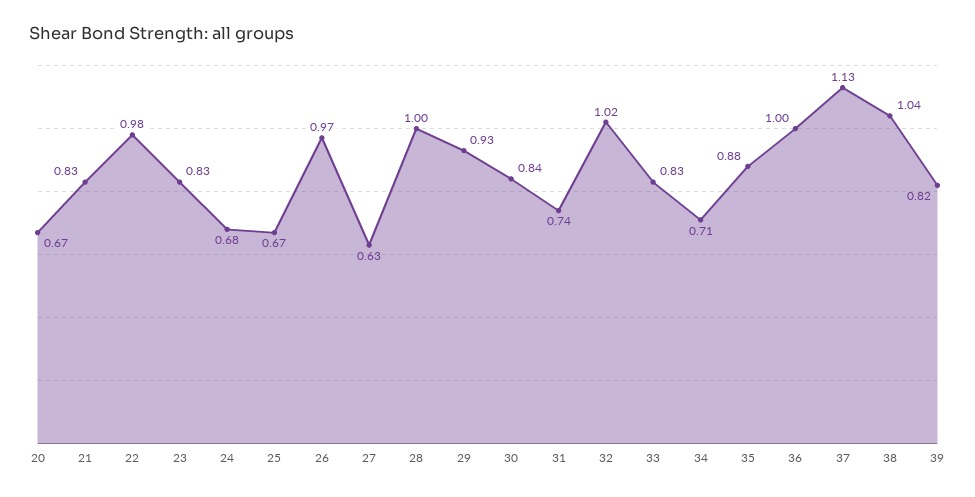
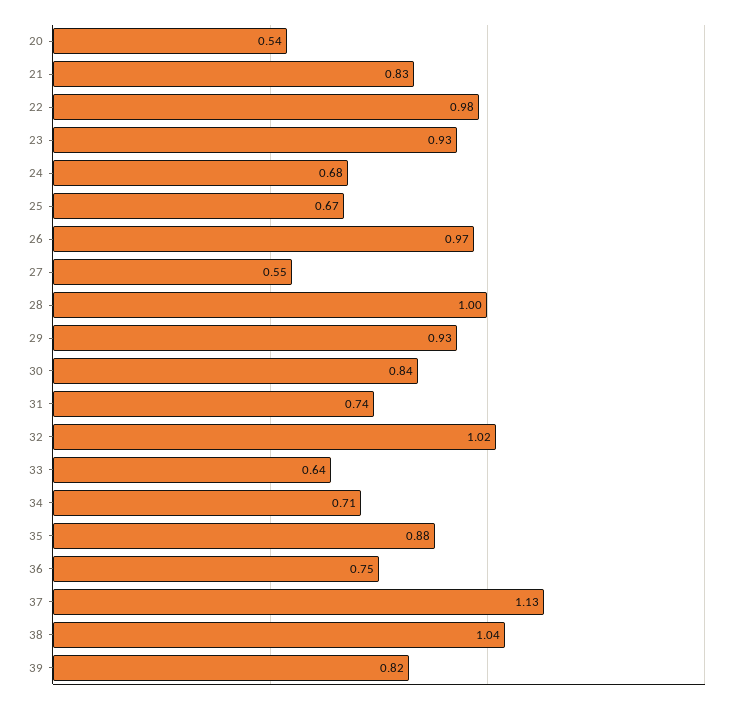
20: 0.67 -> 0.54
23: 0.83 -> 0.93
27: 0.63 -> 0.55
33: 0.83 -> 0.64
36: 1 -> 0.75

